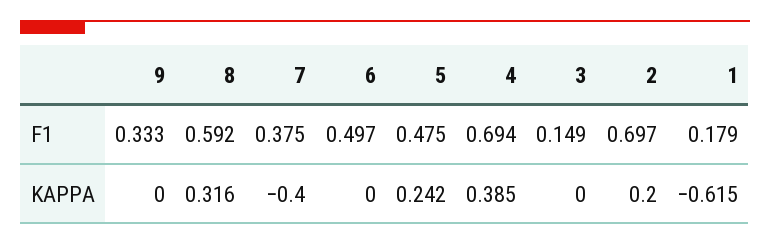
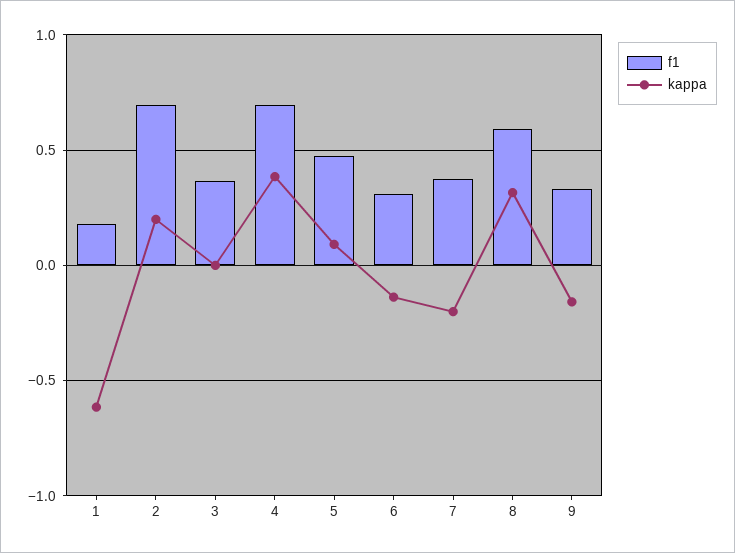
F1, 6: 0.497 -> 0.3
F1, 3: 0.149 -> 0.35
KAPPA, 9: 0 -> -0.15
KAPPA, 7: -0.4 -> -0.2
KAPPA, 6: 0 -> -0.15
KAPPA, 5: 0.242 -> 0.1

